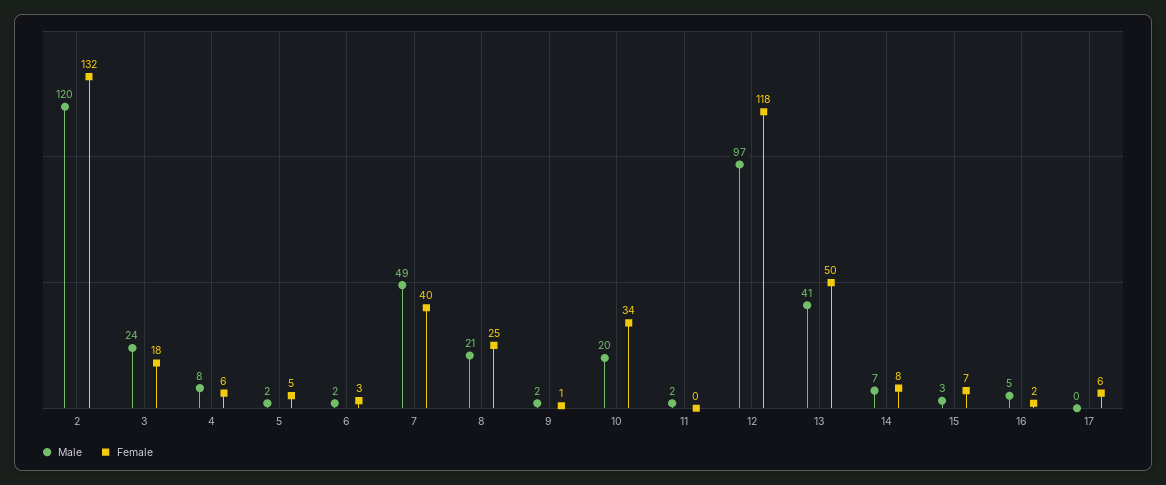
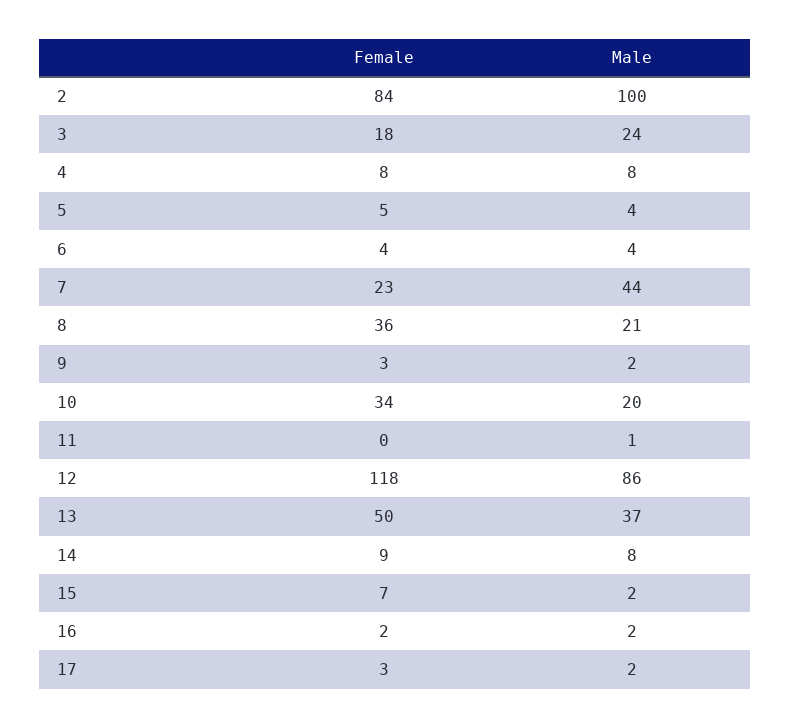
Male, 2: 120 -> 100
Female, 2: 132 -> 84
Female, 4: 6 -> 8
Male, 5: 2 -> 4
Male, 6: 2 -> 4
Female, 6: 3 -> 4
Male, 7: 49 -> 44
Female, 7: 40 -> 23
Female, 8: 25 -> 36
Female, 9: 1 -> 3
Male, 11: 2 -> 1
Male, 12: 97 -> 86
Male, 13: 41 -> 37
Male, 14: 7 -> 8
Female, 14: 8 -> 9
Male, 15: 3 -> 2
Male, 16: 5 -> 2
Male, 17: 0 -> 2
Female, 17: 6 -> 3

